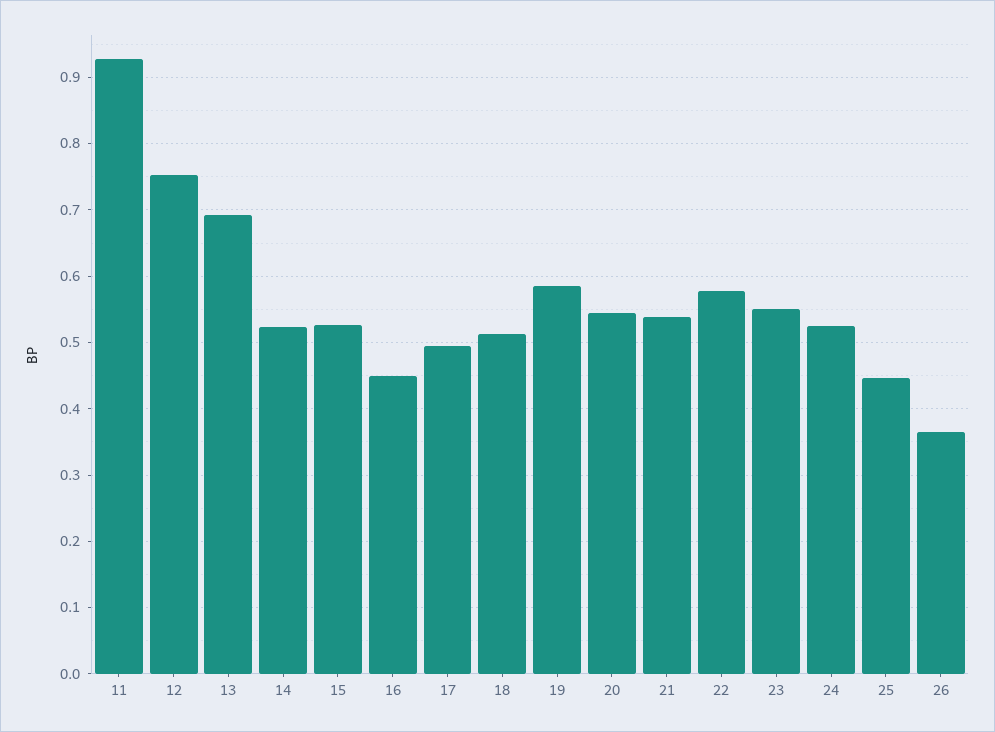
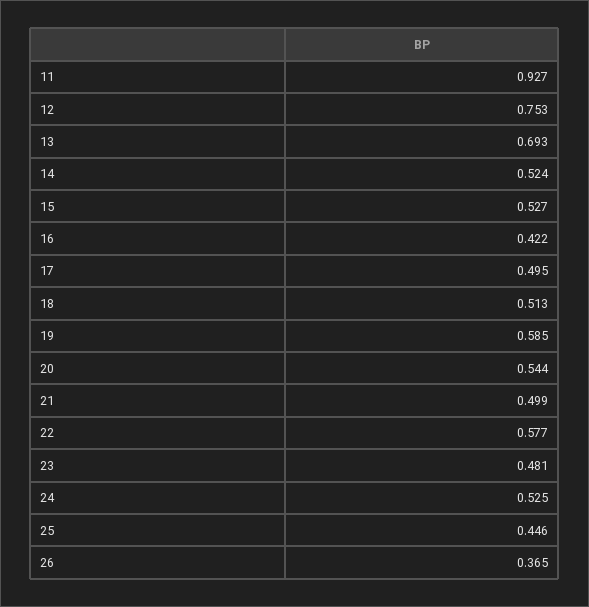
16: 0.45 -> 0.422
21: 0.54 -> 0.499
23: 0.55 -> 0.481

